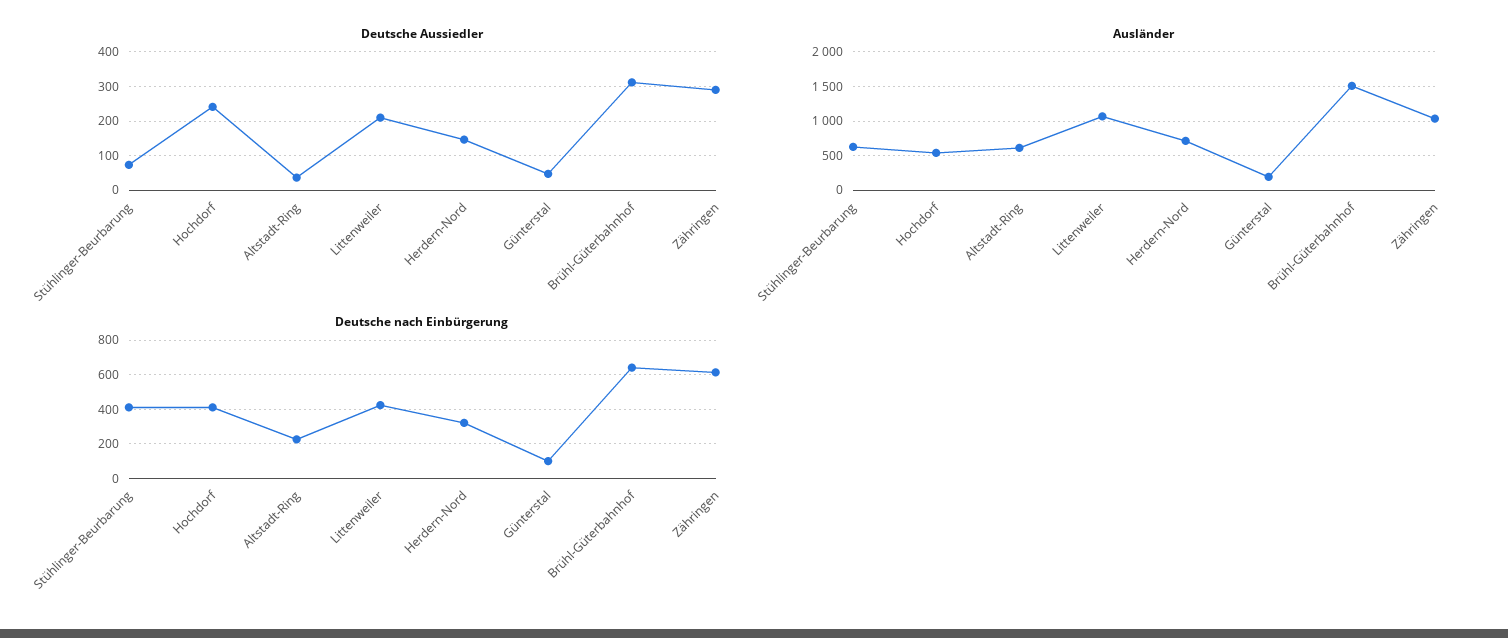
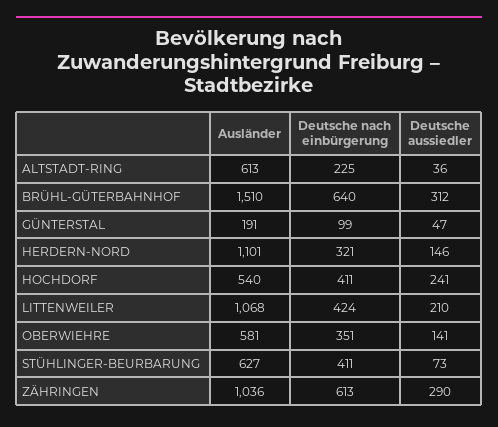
Ausländer, Herdern-Nord: 700 -> 1101
Ausländer, OBERWIEHRE: none -> 581
Deutsche nach Einbürgerung, OBERWIEHRE: none -> 351
Deutsche Aussiedler, OBERWIEHRE: none -> 141

